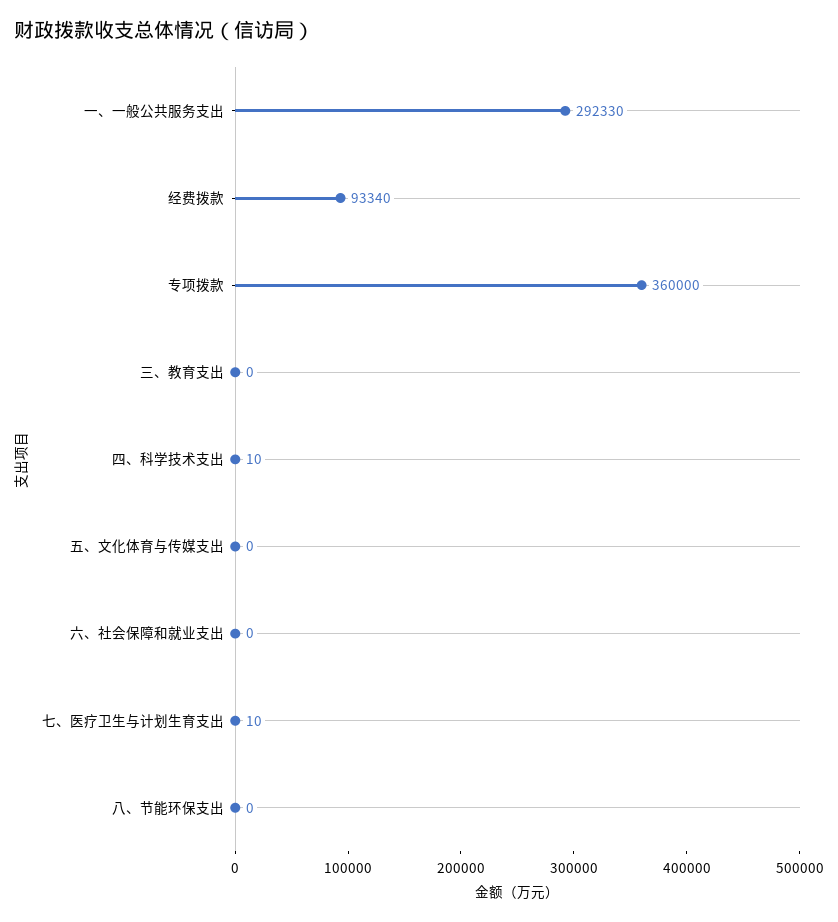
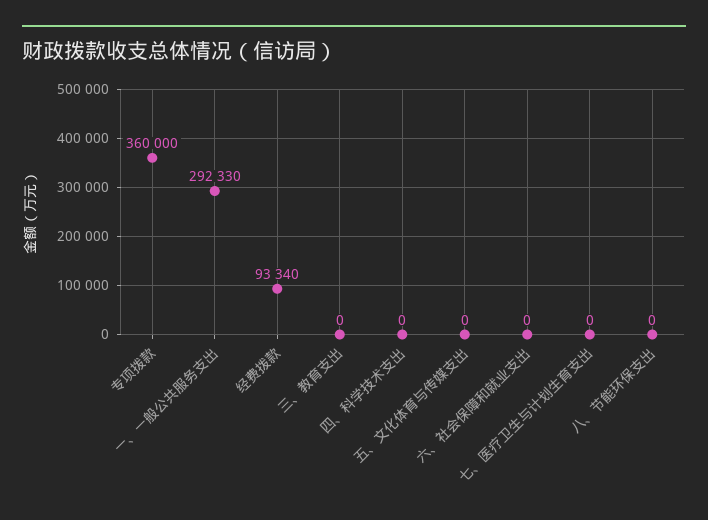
四、科学技术支出: 10 -> 0
七、医疗卫生与计划生育支出: 10 -> 0

